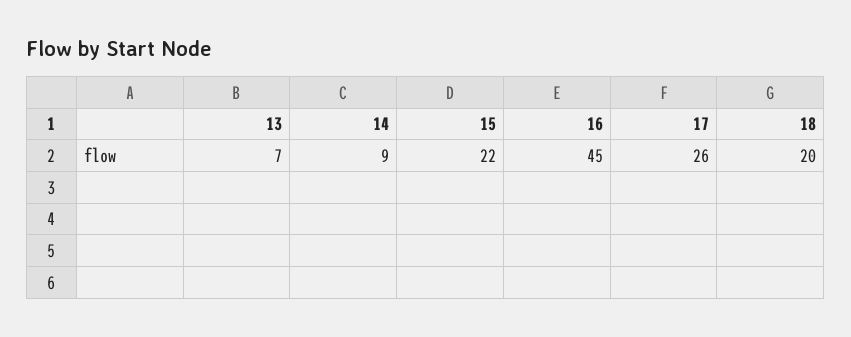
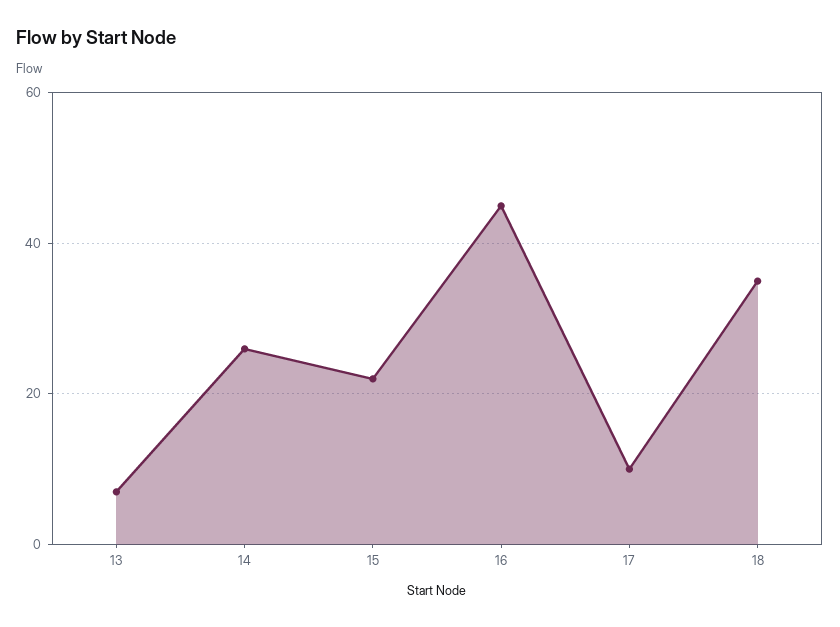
14: 9 -> 25
17: 26 -> 10
18: 20 -> 35

